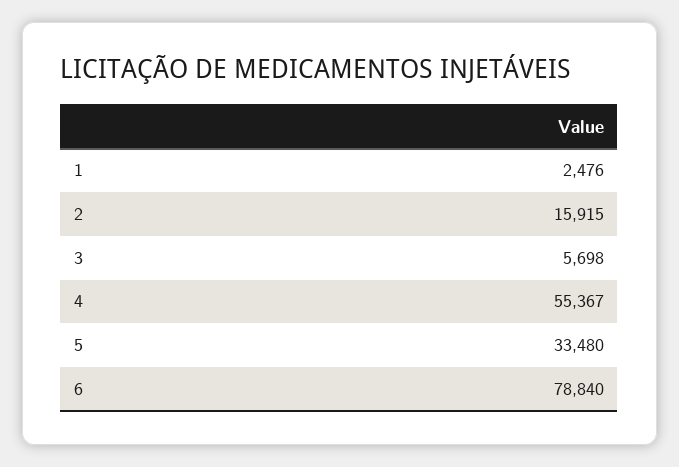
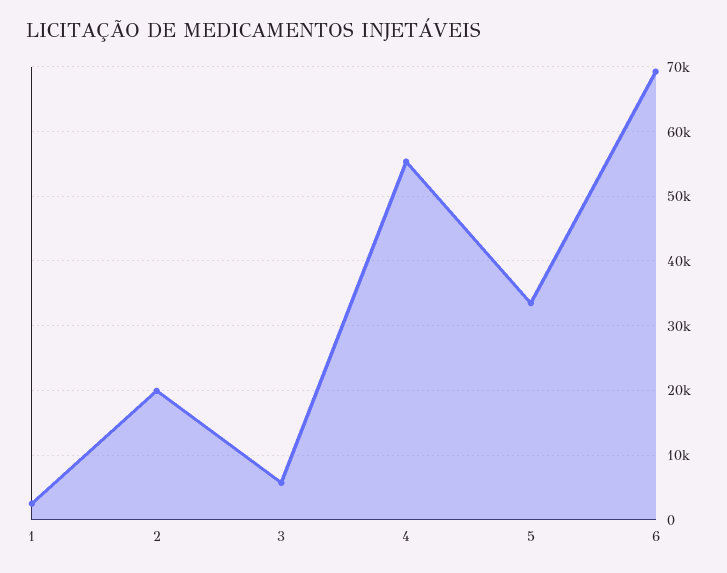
2: 15915 -> 20000
6: 78840 -> 69000

